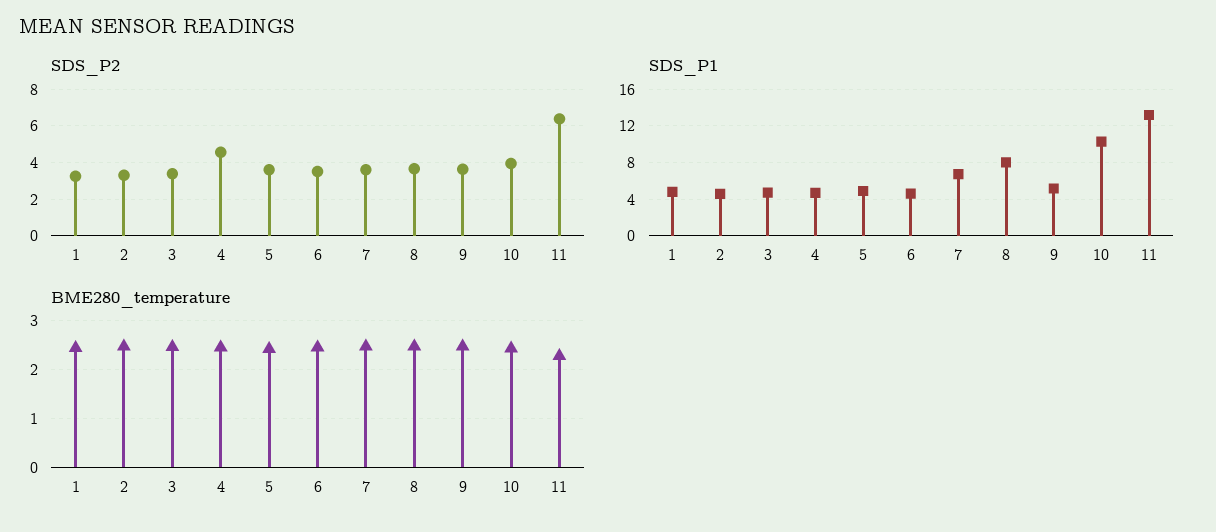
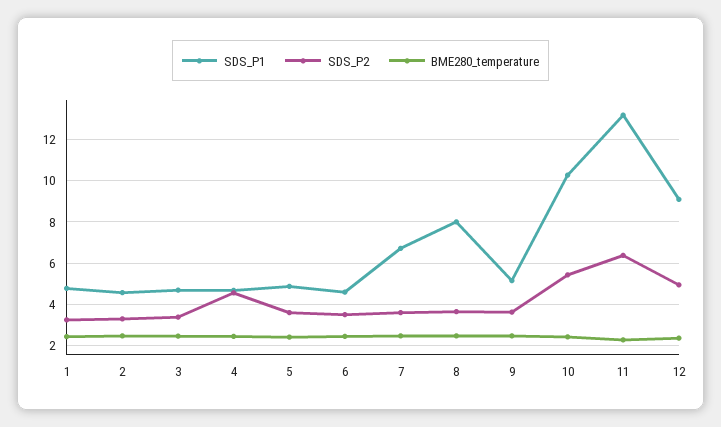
SDS_P2, 10: 4 -> 5.5
SDS_P1, 12: none -> 9
SDS_P2, 12: none -> 5
BME280_temperature, 12: none -> 2.5

